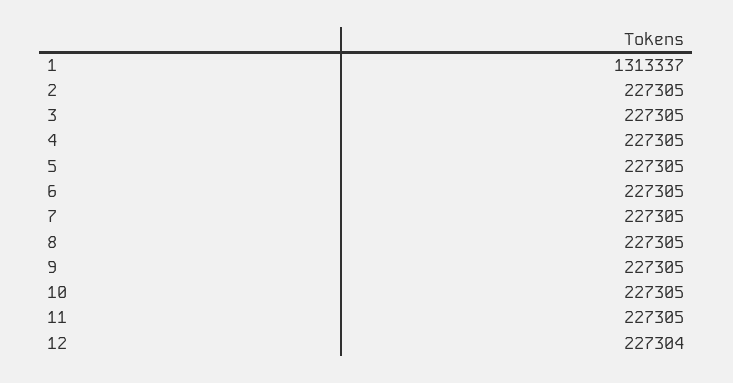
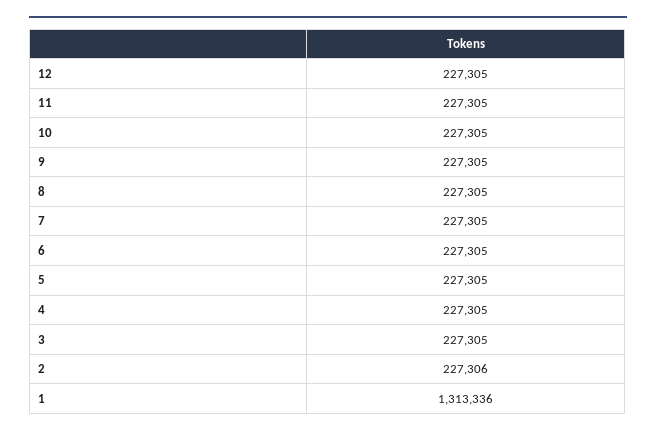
1: 1313337 -> 1313336
2: 227305 -> 227306
12: 227304 -> 227305

